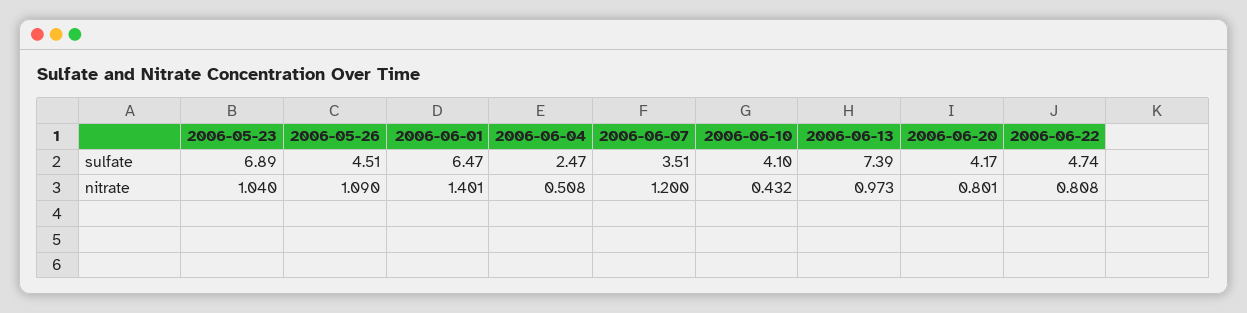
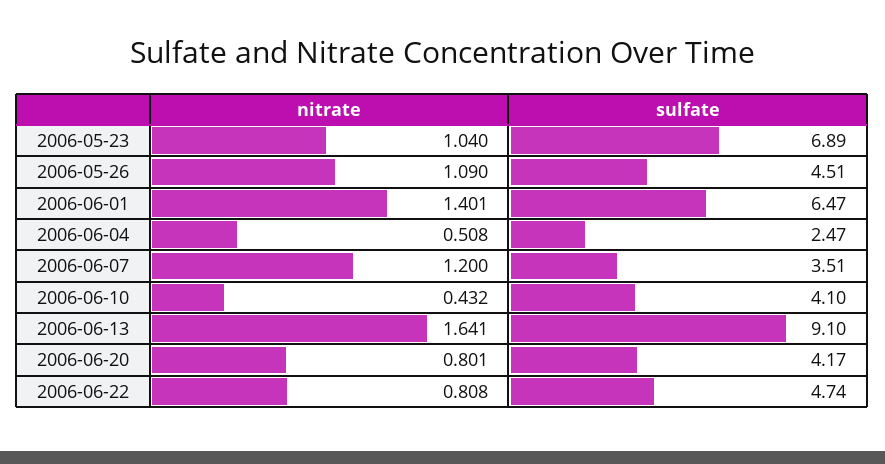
2006-06-13, sulfate: 7.39 -> 9.1
2006-06-13, nitrate: 0.973 -> 1.641

